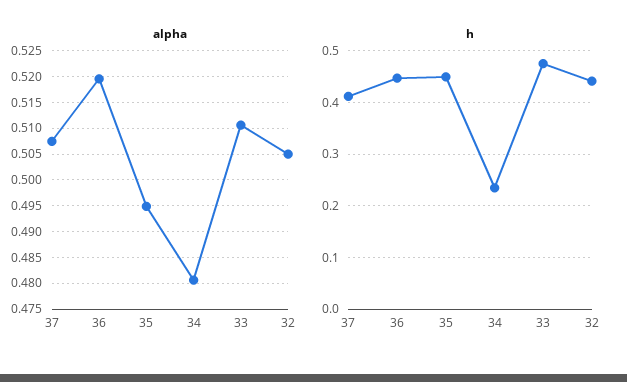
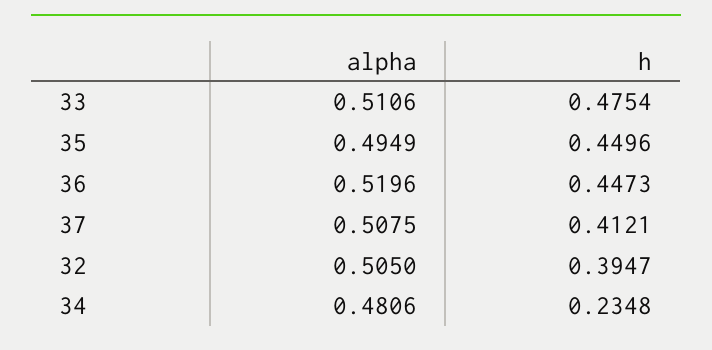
h, 32: 0.44 -> 0.3947

